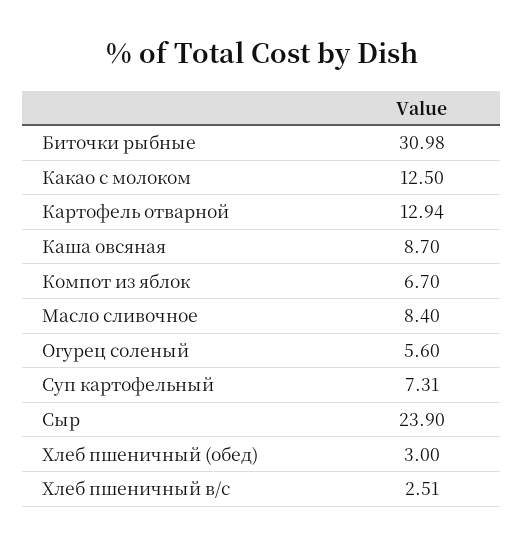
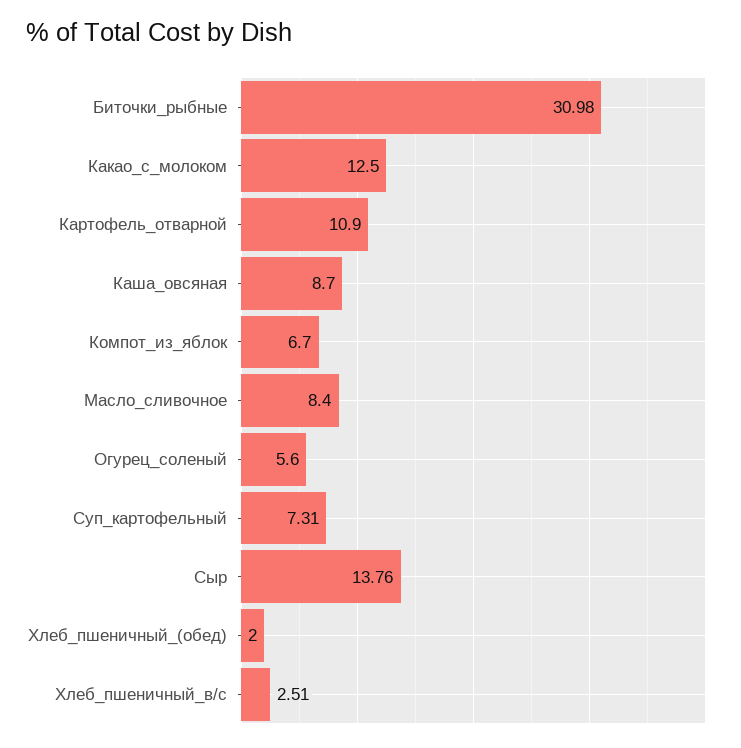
Картофель отварной: 12.94 -> 10.9
Сыр: 23.9 -> 13.76
Хлеб пшеничный (обед): 3 -> 2

